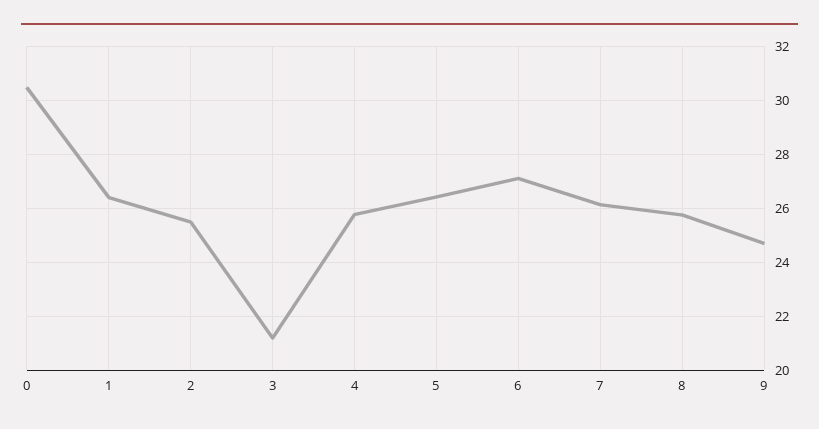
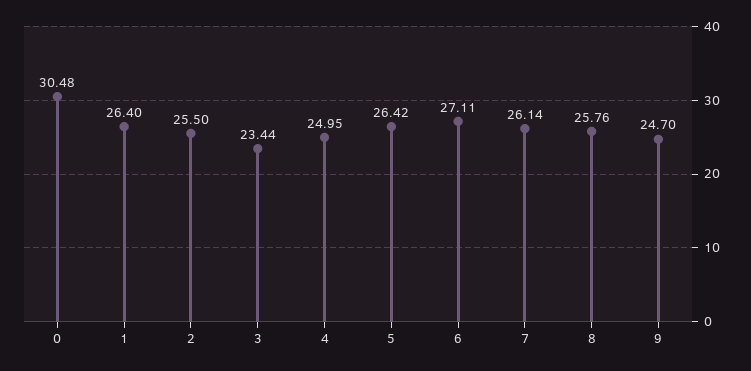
3: 21.25 -> 23.44
4: 25.75 -> 24.95

